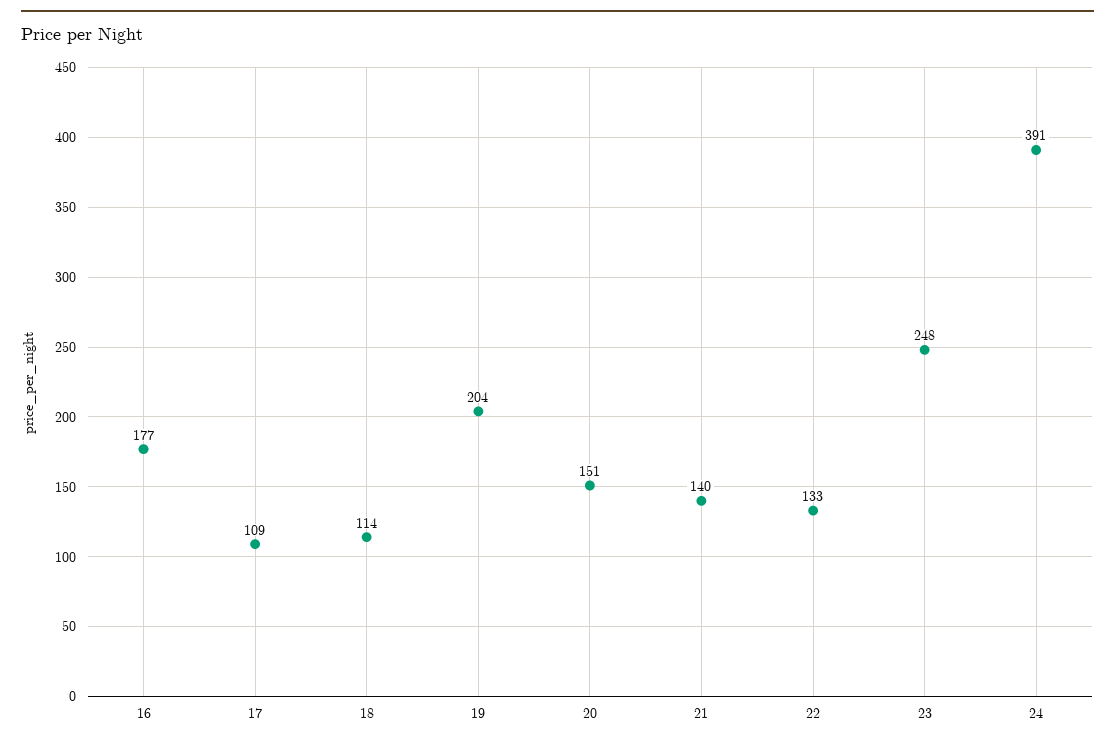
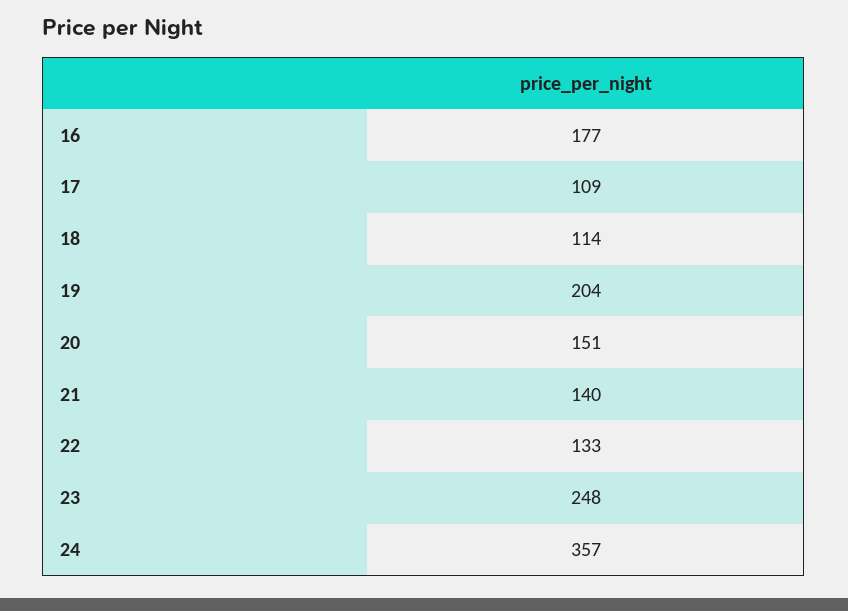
24: 391 -> 357

